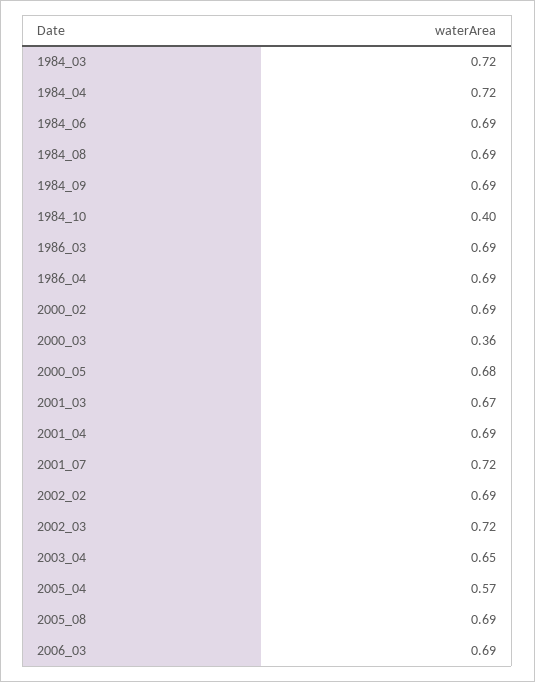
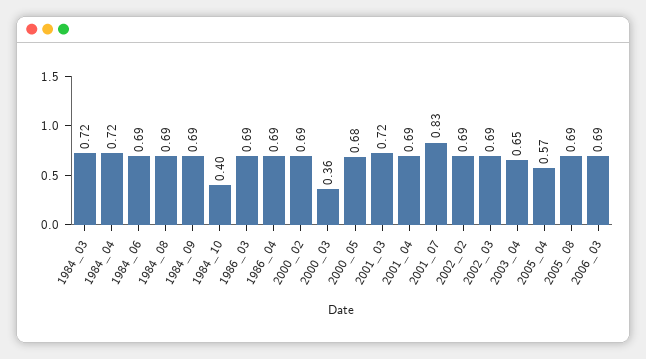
2001_03: 0.67 -> 0.72
2001_07: 0.72 -> 0.83
2002_03: 0.72 -> 0.69

